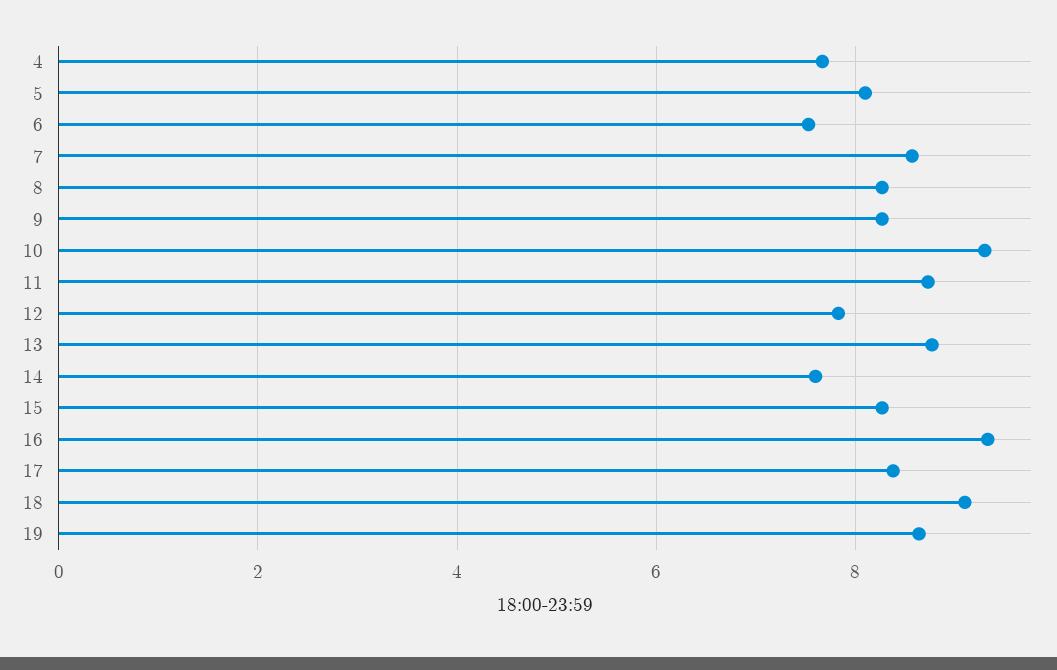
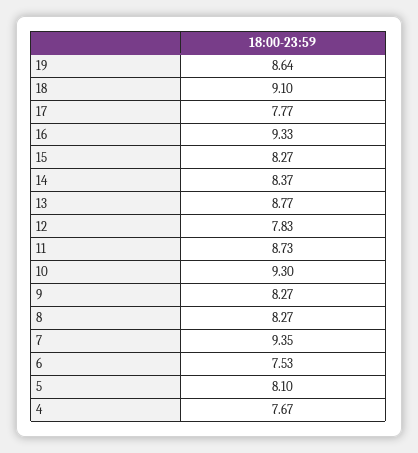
7: 8.6 -> 9.35
14: 7.6 -> 8.37
17: 8.4 -> 7.77

